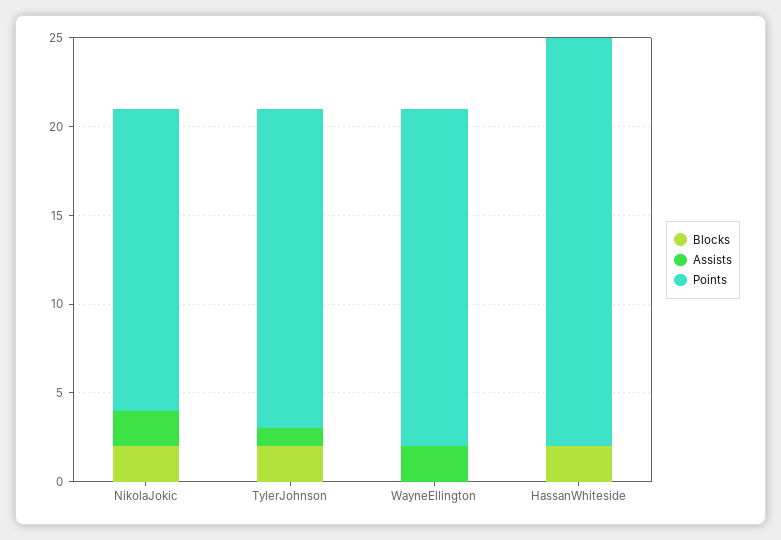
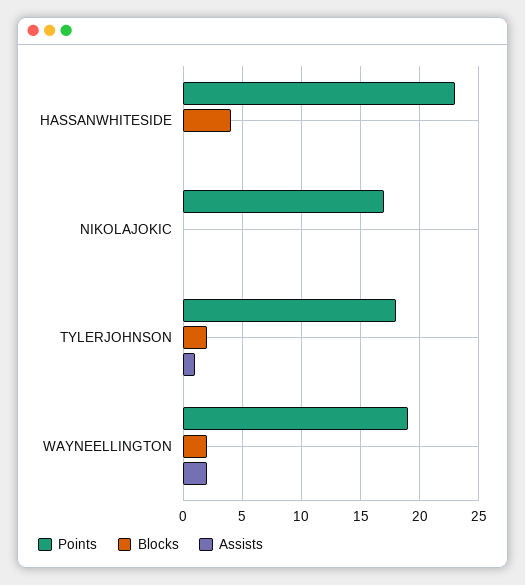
Blocks, NikolaJokic: 2 -> 0
Assists, NikolaJokic: 2 -> 0
Blocks, WayneEllington: 0 -> 2
Blocks, HassanWhiteside: 2 -> 4

